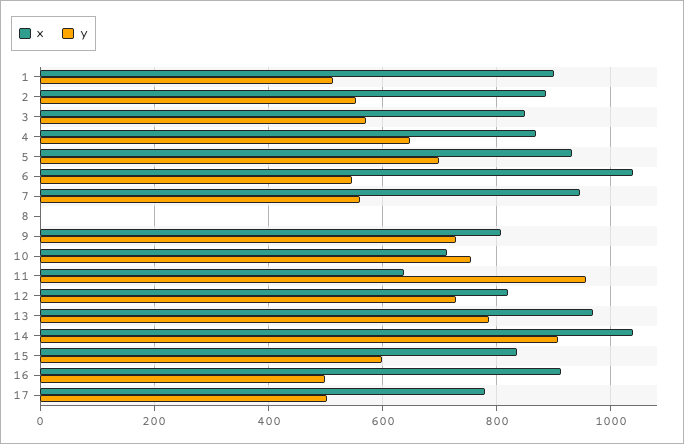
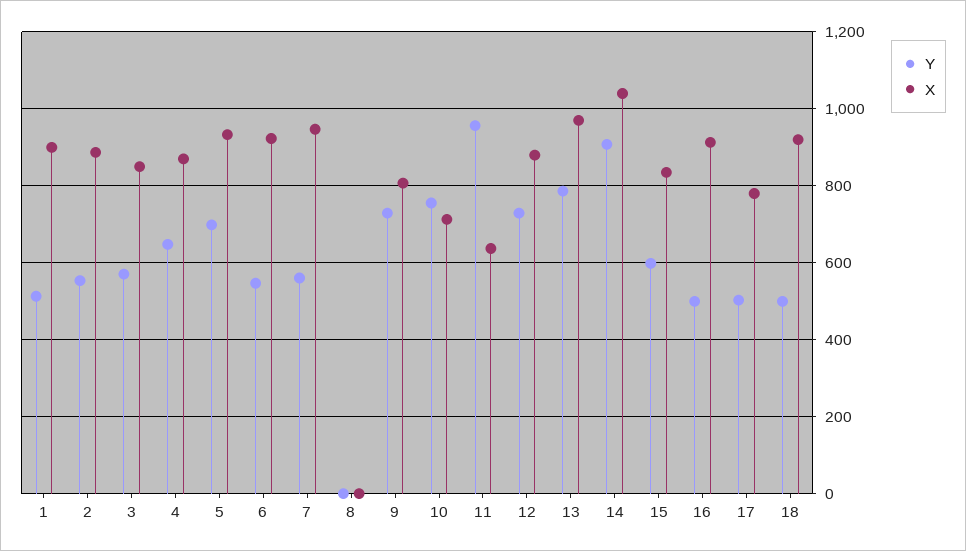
x, 6: 1040 -> 920
x, 12: 820 -> 880
y, 18: none -> 500
x, 18: none -> 920

